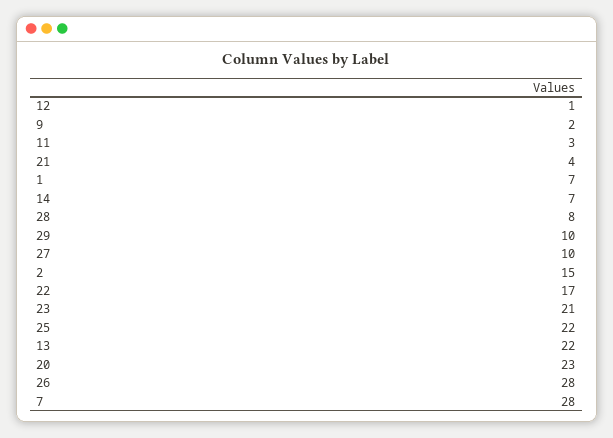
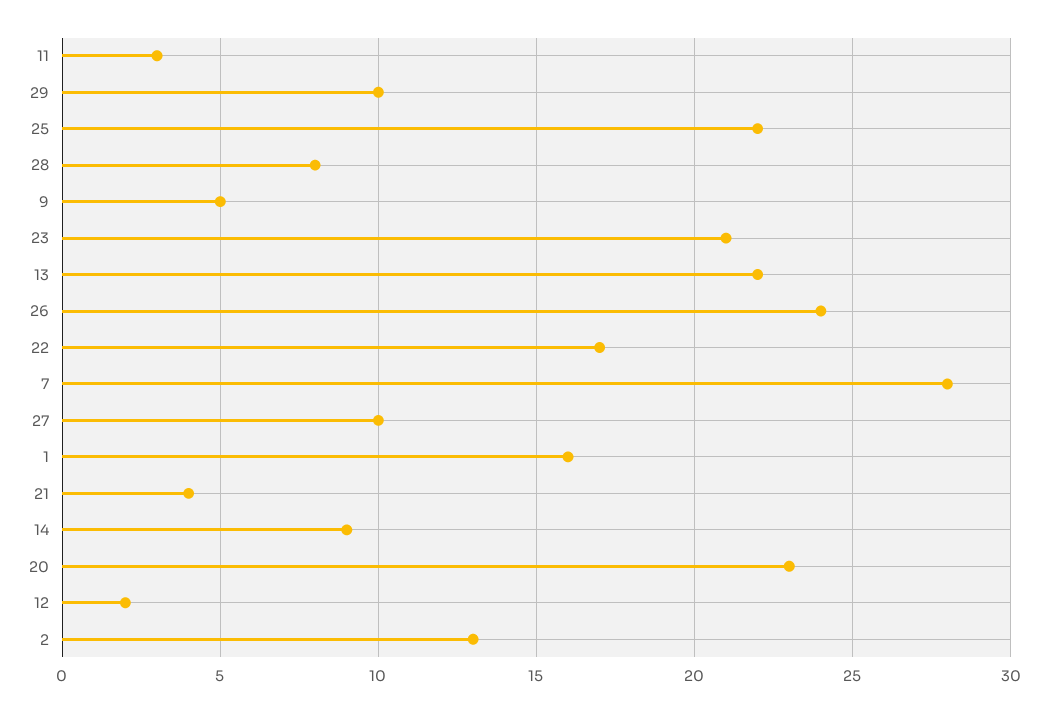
12: 1 -> 2
9: 2 -> 5
1: 7 -> 16
14: 7 -> 9
2: 15 -> 13
26: 28 -> 24

